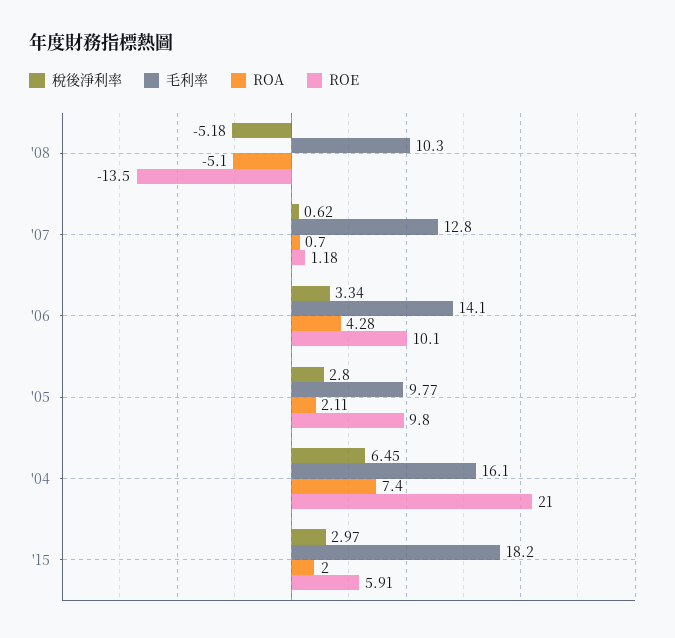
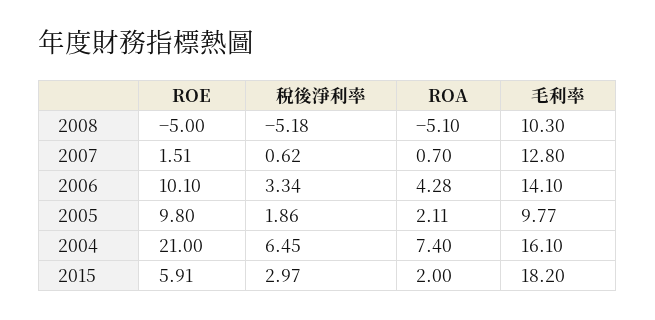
ROE, '08: -13.5 -> -5
ROE, '07: 1.18 -> 1.51
稅後淨利率, '05: 2.8 -> 1.86

